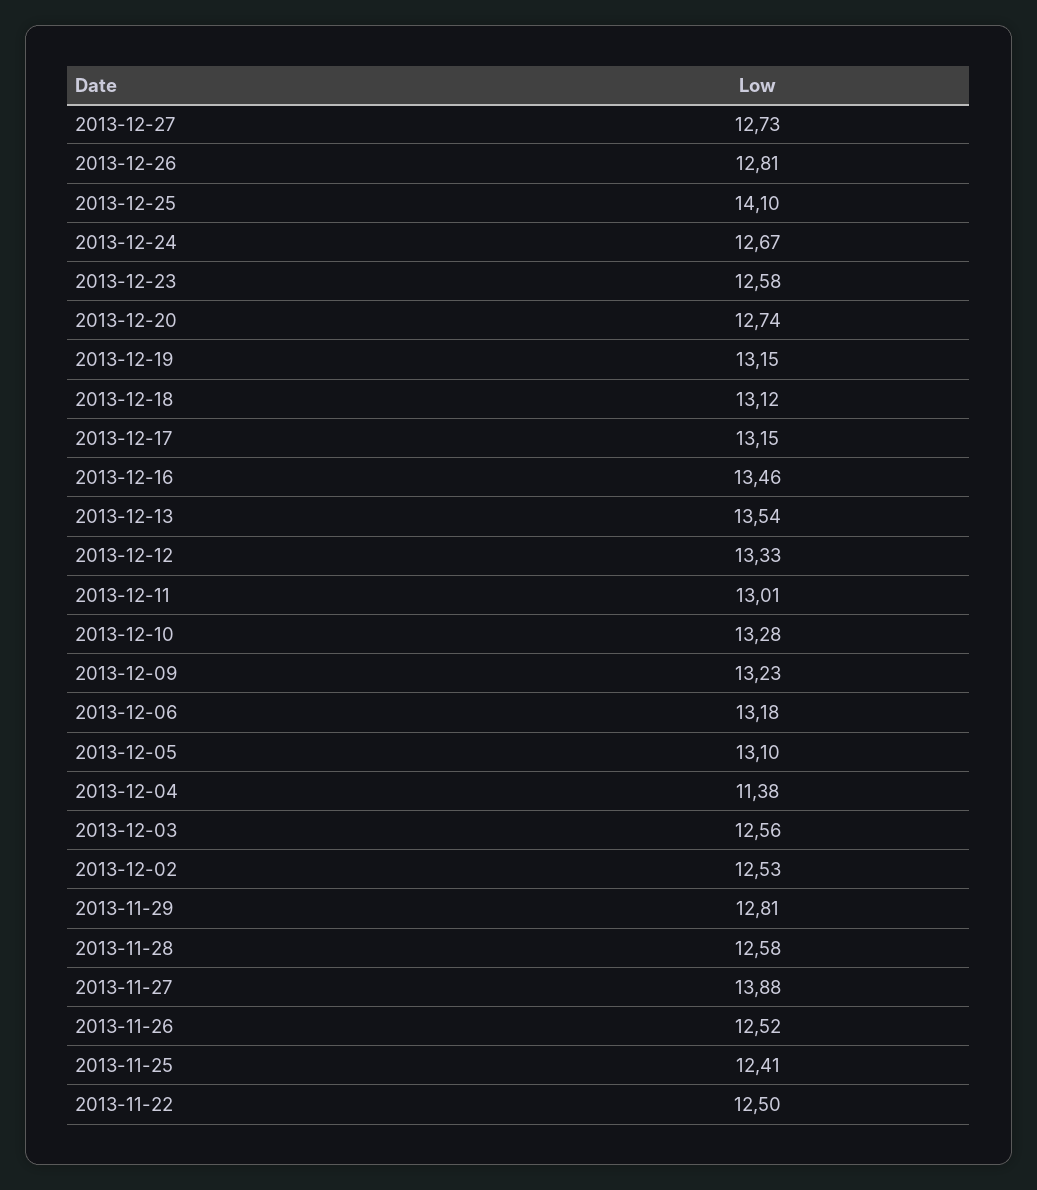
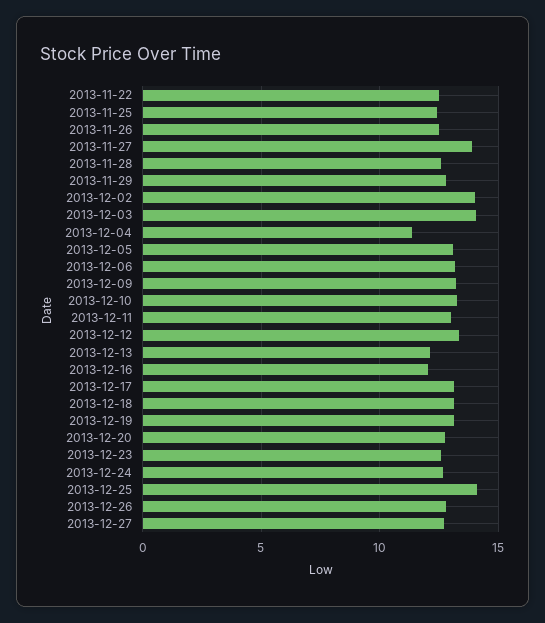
2013-12-16: 13.46 -> 12
2013-12-13: 13.54 -> 12
2013-12-03: 12.56 -> 14
2013-12-02: 12.53 -> 14

